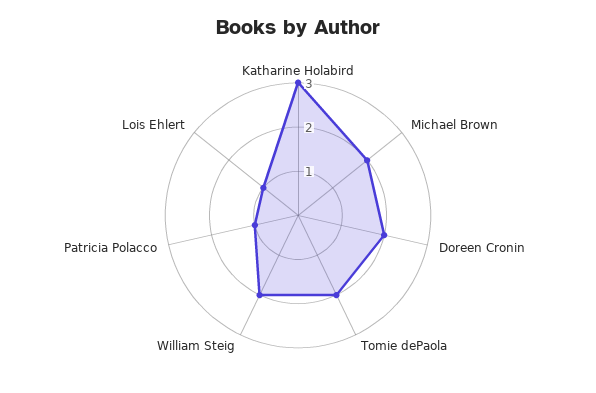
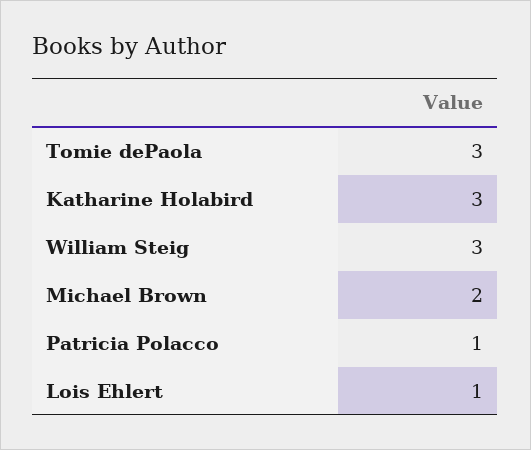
Doreen Cronin: 2 -> none
Tomie dePaola: 2 -> 3
William Steig: 2 -> 3

